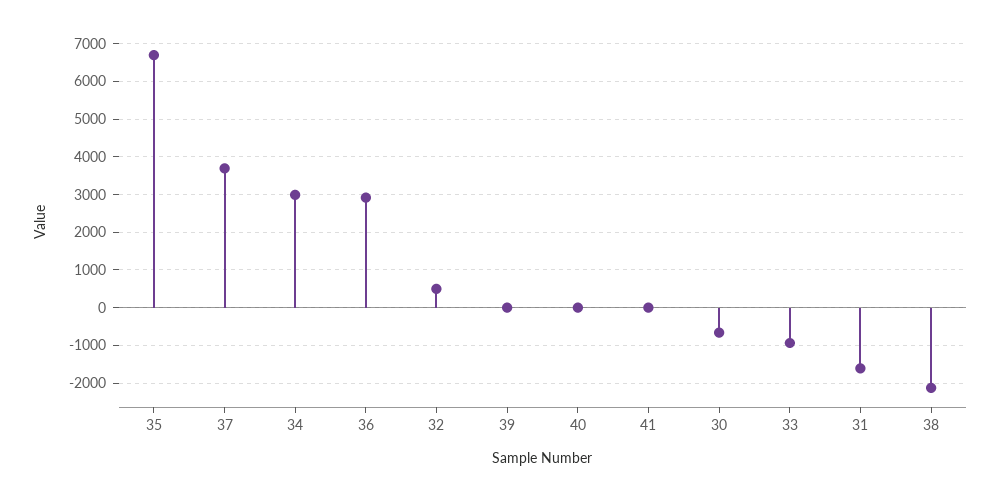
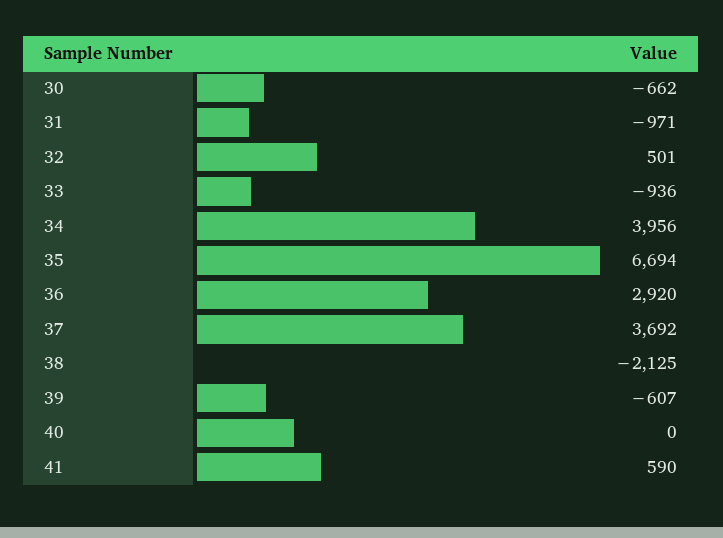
34: 3000 -> 3956
39: 0 -> -607
41: 0 -> 590
31: -1600 -> -971

